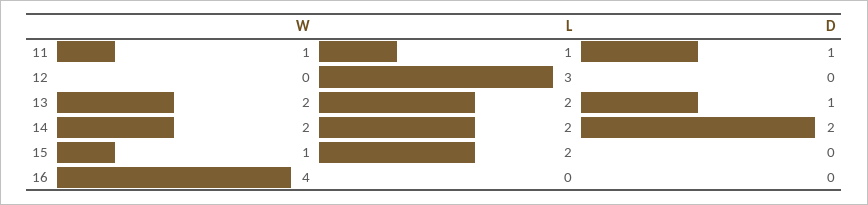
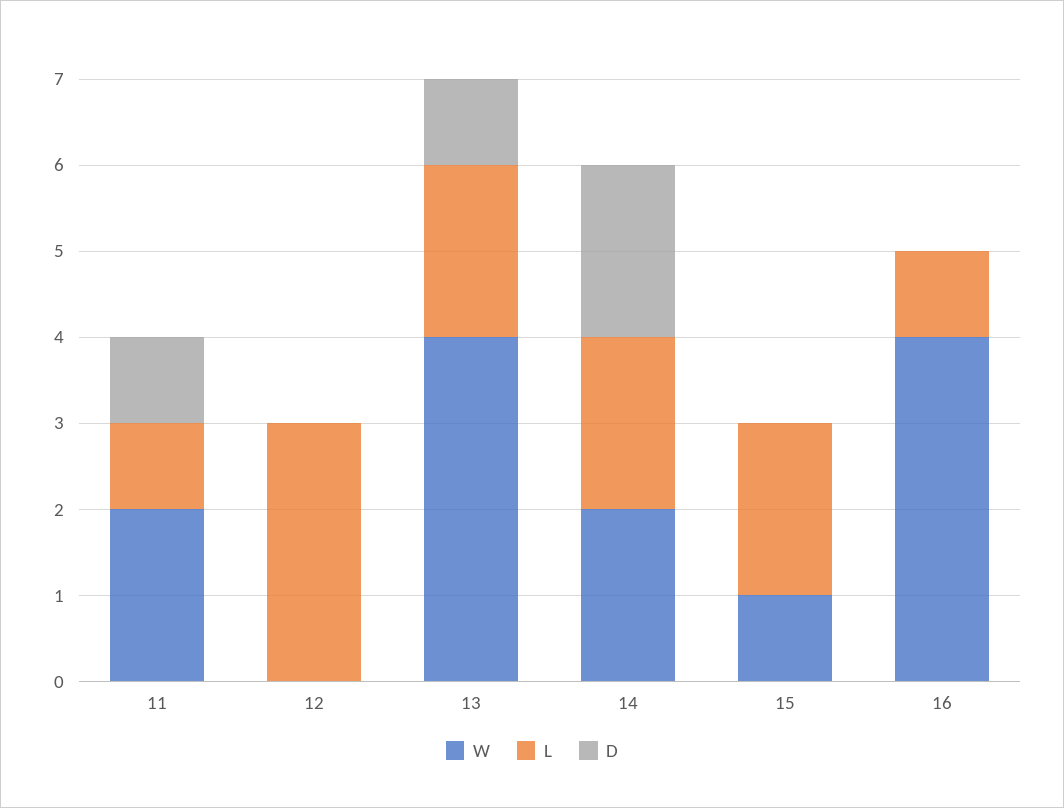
W, 11: 1 -> 2
W, 13: 2 -> 4
L, 16: 0 -> 1

